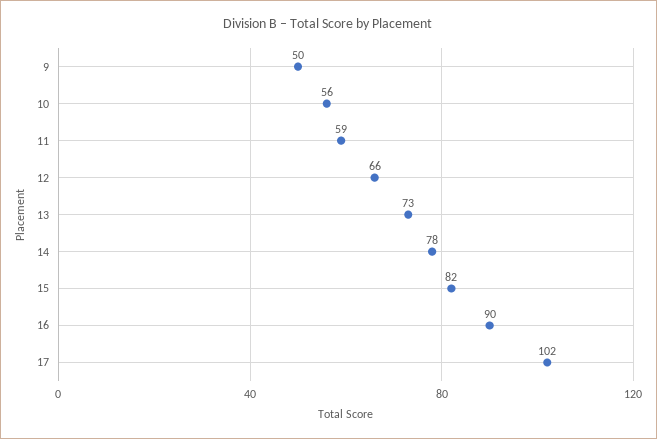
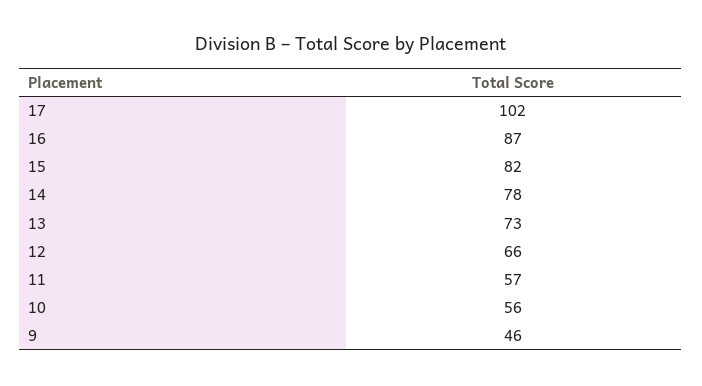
9: 50 -> 46
11: 59 -> 57
16: 90 -> 87

